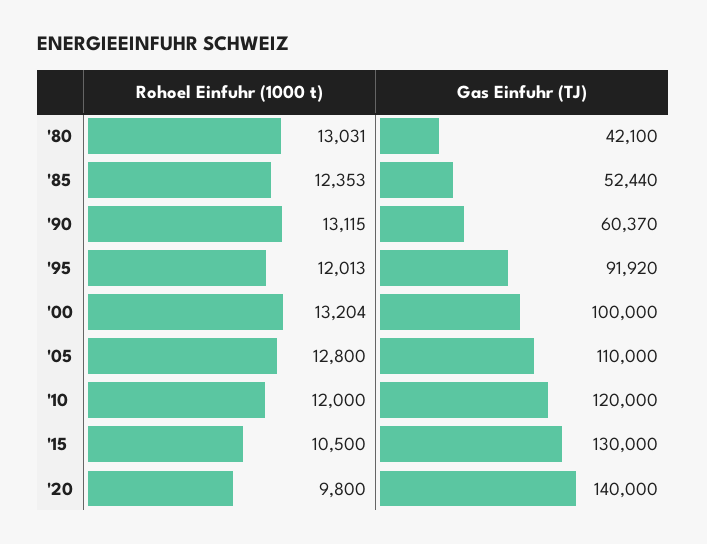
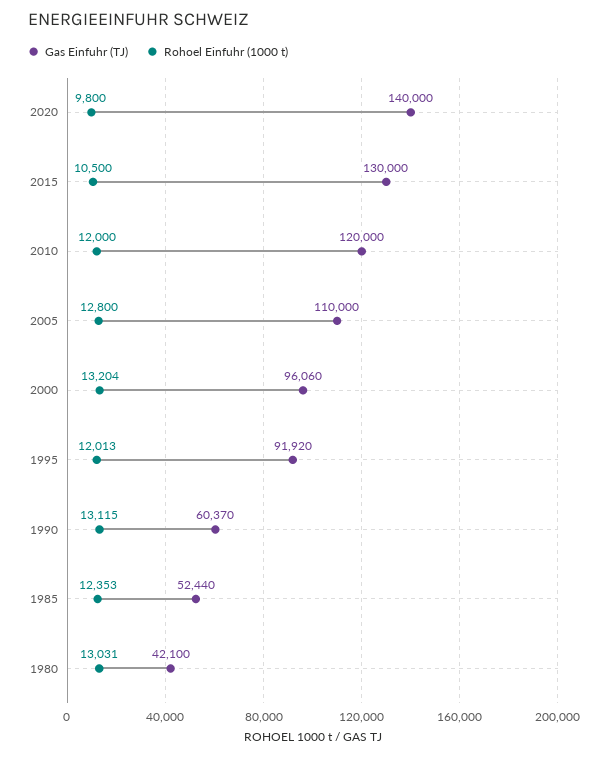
Gas Einfuhr (TJ), '00: 100000 -> 96060

